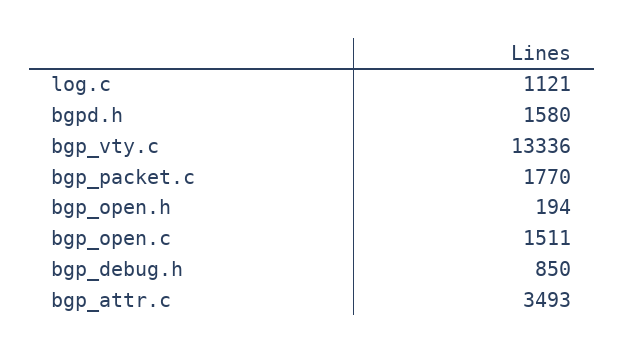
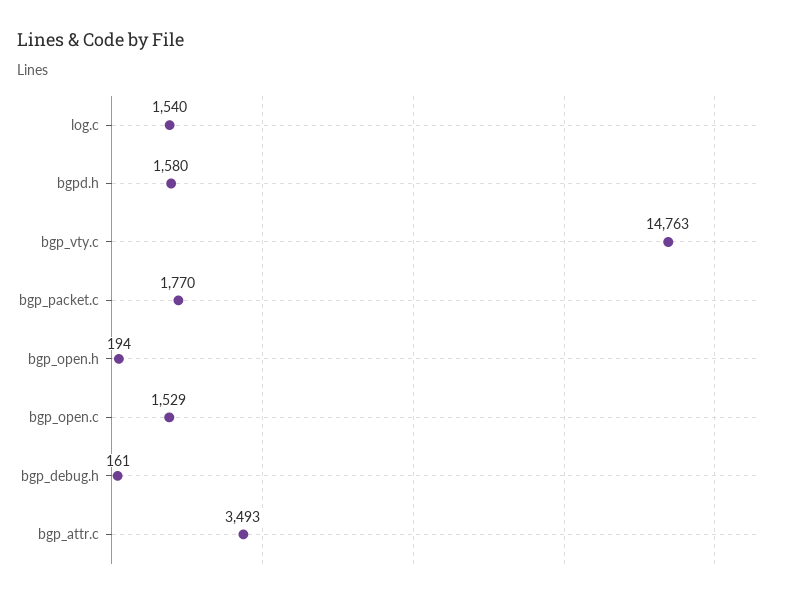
log.c: 1121 -> 1540
bgp_vty.c: 13336 -> 14763
bgp_open.c: 1511 -> 1529
bgp_debug.h: 850 -> 161

